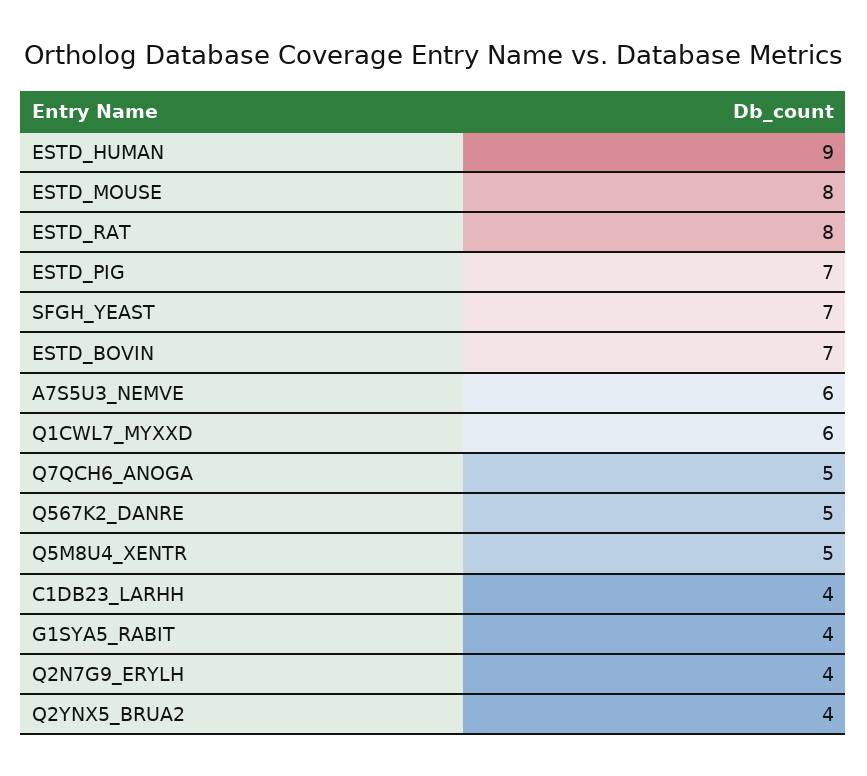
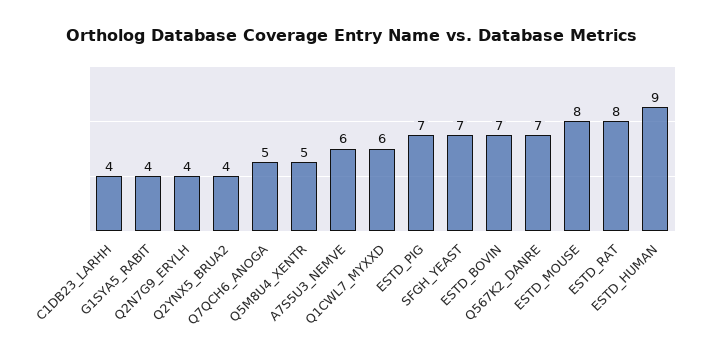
Q567K2_DANRE: 5 -> 7

